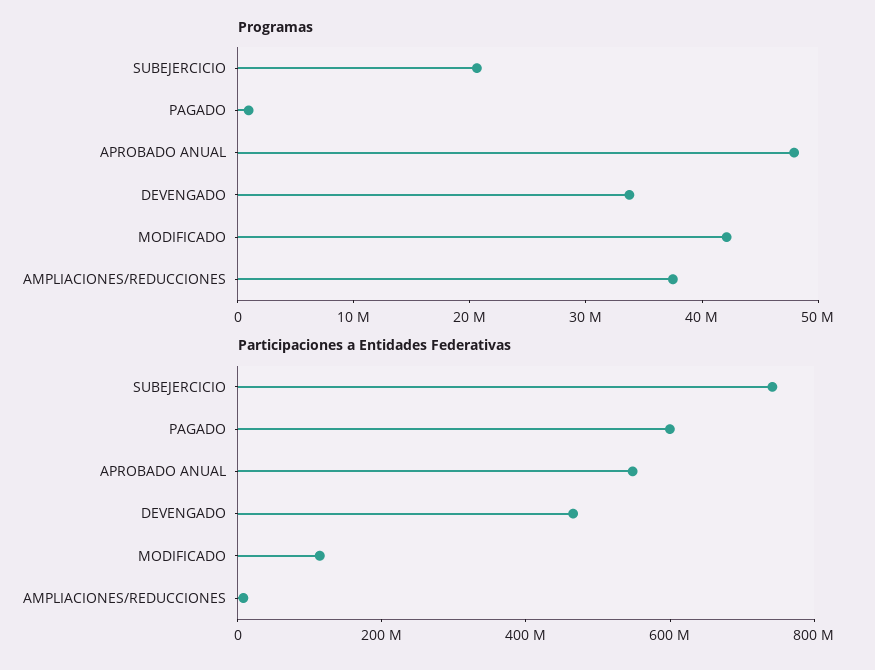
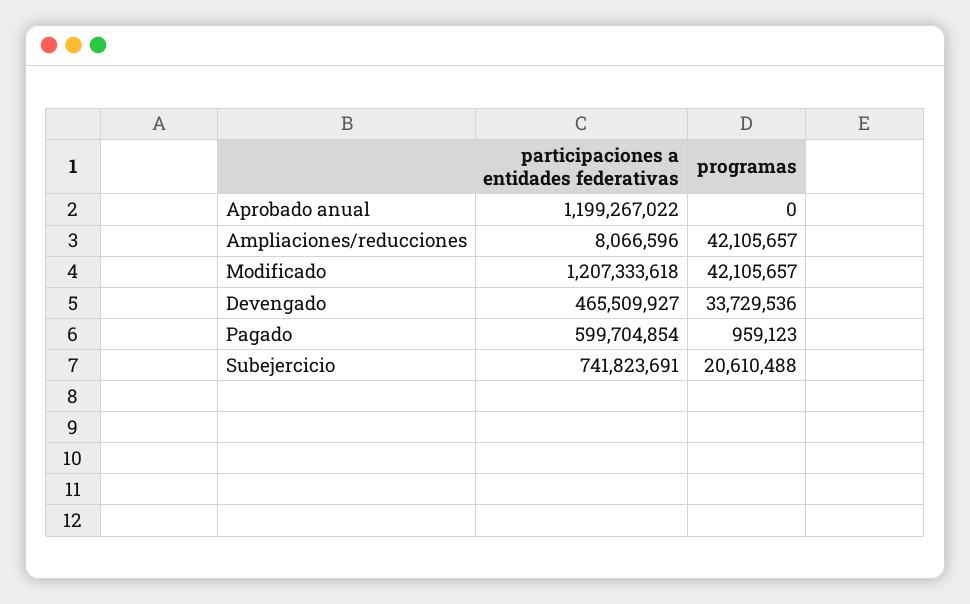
Programas, APROBADO ANUAL: 48000000 -> 0
Programas, AMPLIACIONES/REDUCCIONES: 38000000 -> 42105657
Participaciones a Entidades Federativas, APROBADO ANUAL: 550000000 -> 1199267022
Participaciones a Entidades Federativas, MODIFICADO: 100000000 -> 1207333618

